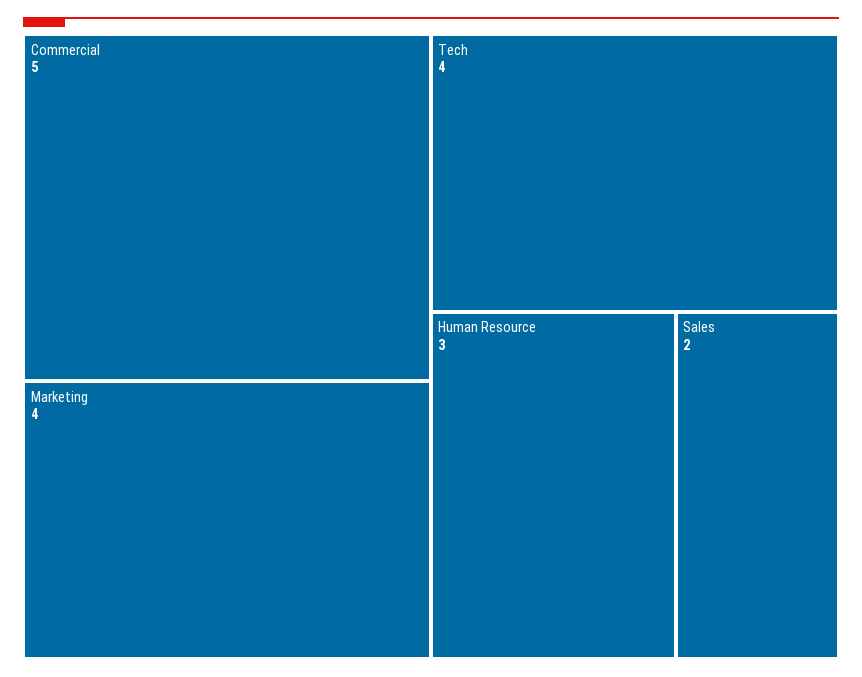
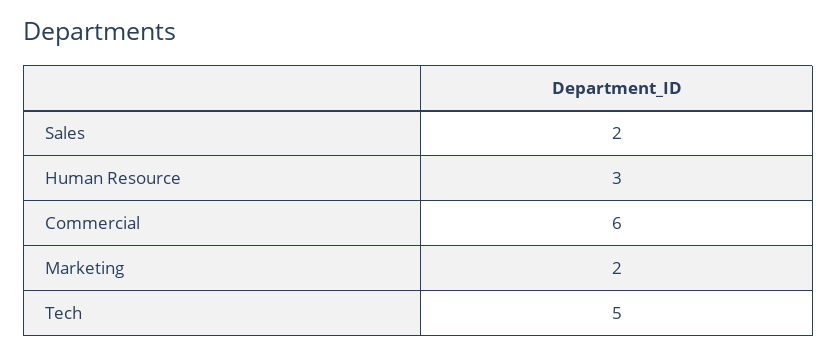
Commercial: 5 -> 6
Marketing: 4 -> 2
Tech: 4 -> 5

